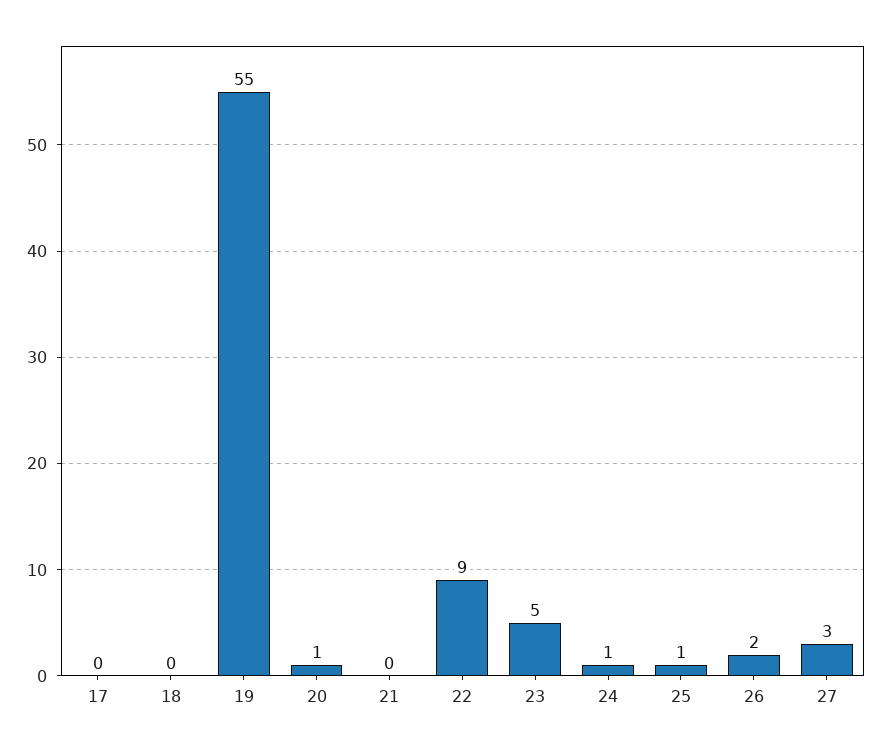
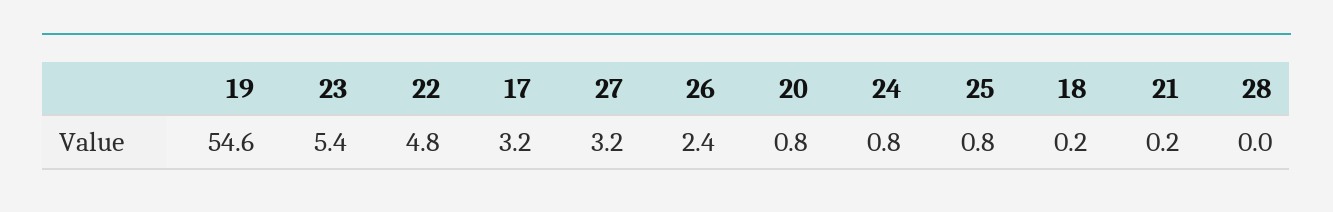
17: 0 -> 3.2
22: 9 -> 4.8
28: none -> 0

